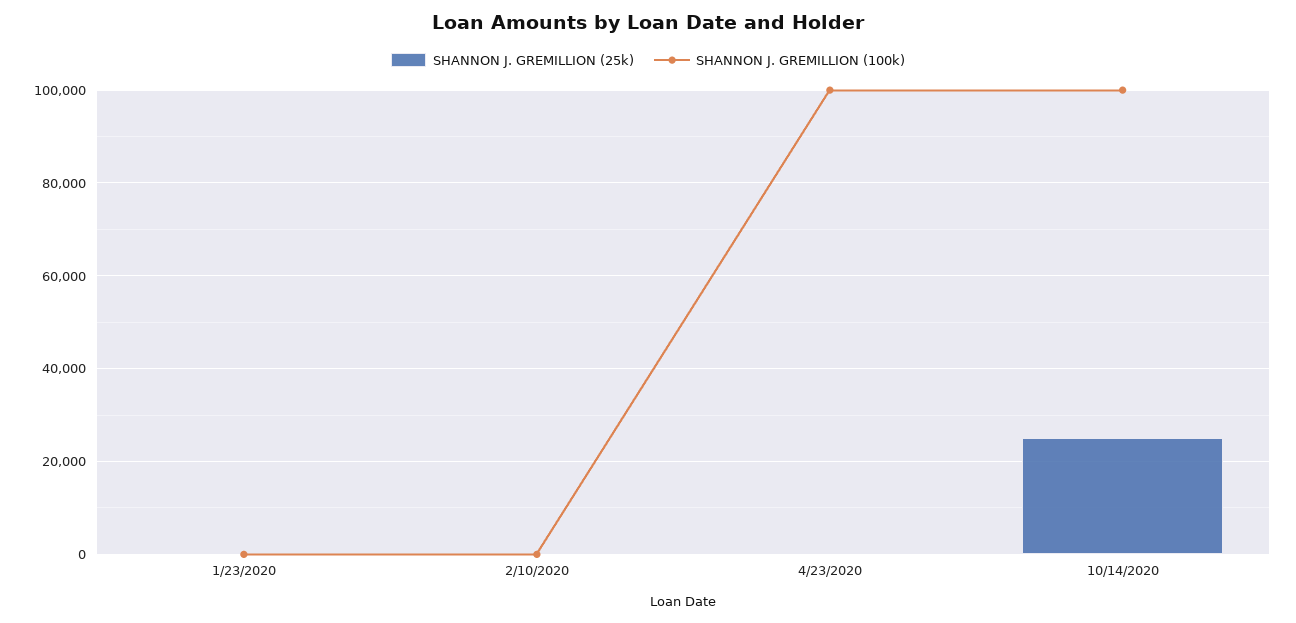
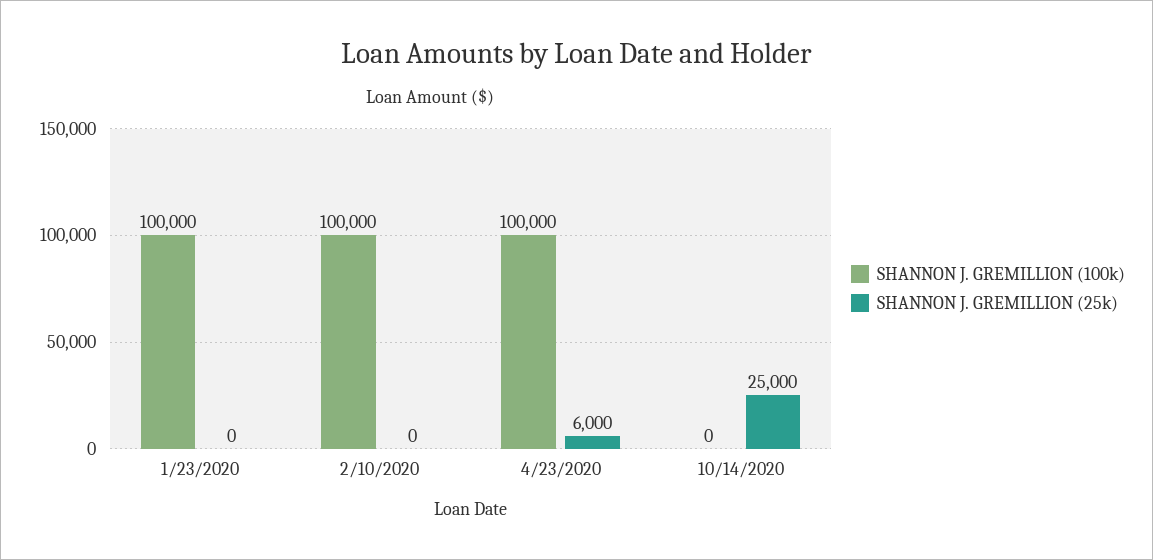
SHANNON J. GREMILLION (100k), 1/23/2020: 0 -> 100000
SHANNON J. GREMILLION (100k), 2/10/2020: 0 -> 100000
SHANNON J. GREMILLION (25k), 4/23/2020: 0 -> 6000
SHANNON J. GREMILLION (100k), 10/14/2020: 100000 -> 0

